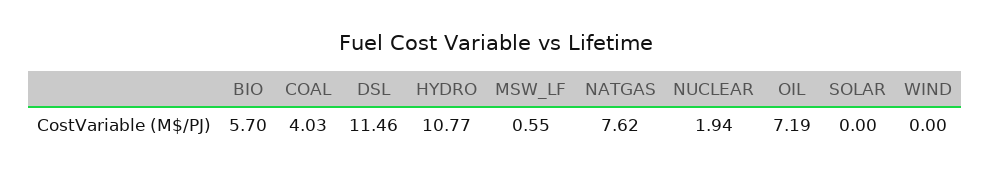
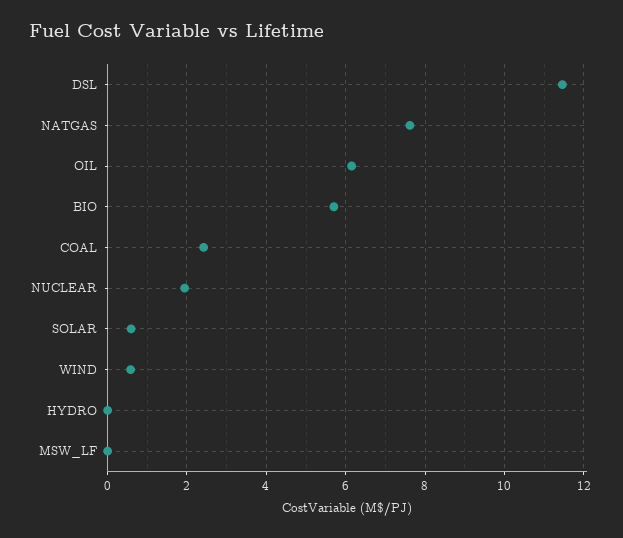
COAL: 4.03 -> 2.4
HYDRO: 10.77 -> 0
MSW_LF: 0.55 -> 0
OIL: 7.19 -> 6.2
SOLAR: 0 -> 0.6
WIND: 0 -> 0.6

